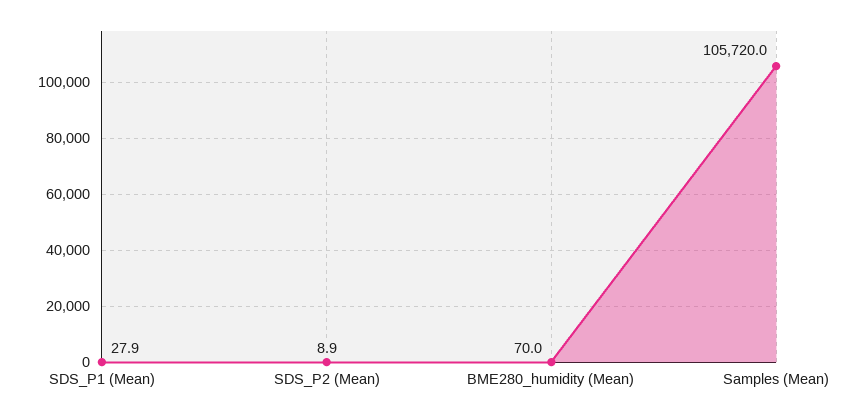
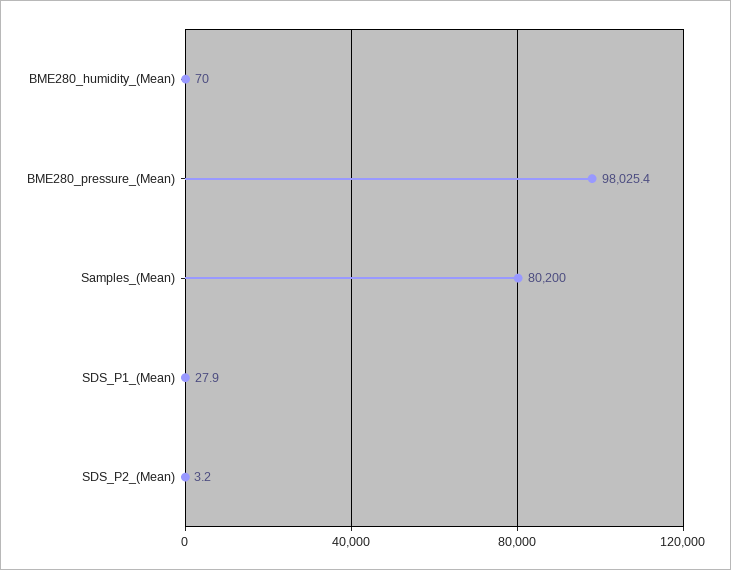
SDS_P2 (Mean): 8.9 -> 3.2
Samples (Mean): 105720 -> 80200
BME280_pressure_(Mean): none -> 98025.4

